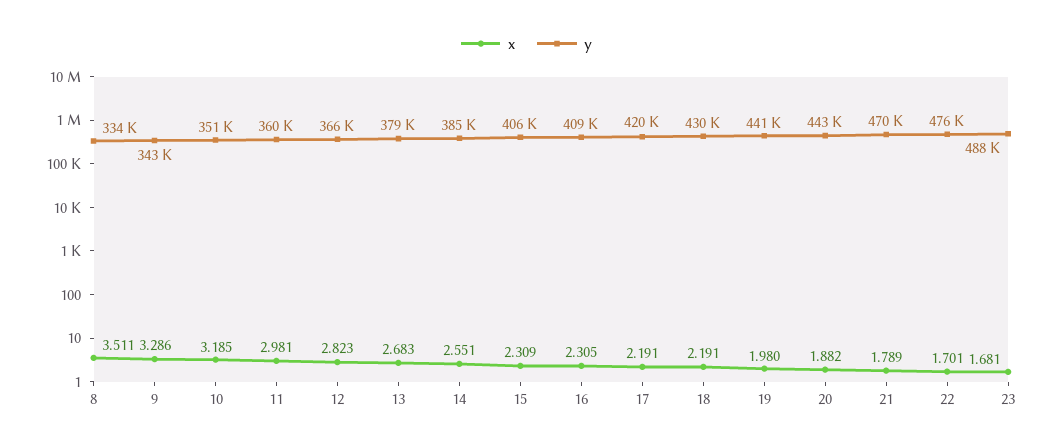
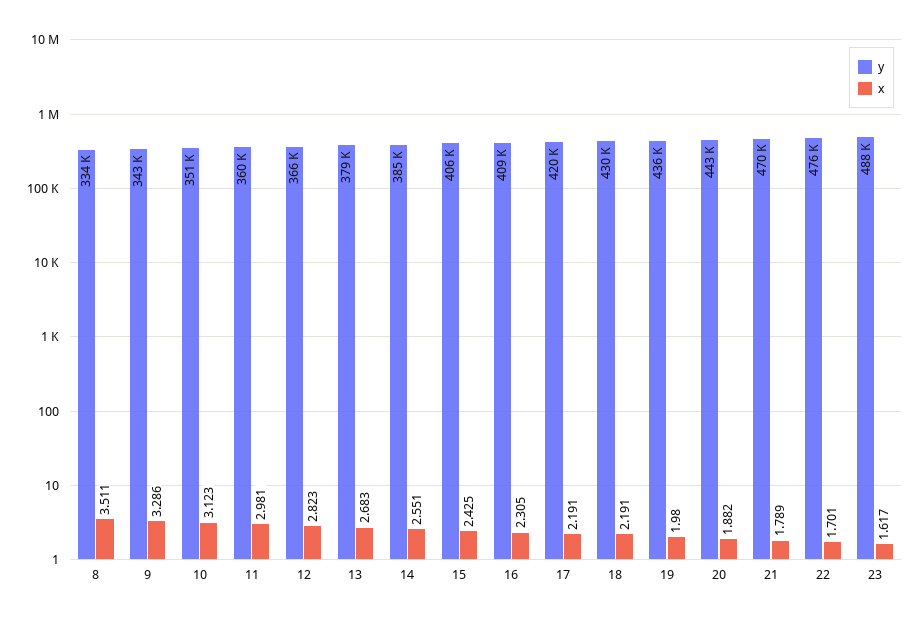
x, 10: 3.185 -> 3.123
x, 15: 2.309 -> 2.425
y, 19: 441000 -> 436000
x, 23: 1.681 -> 1.617

